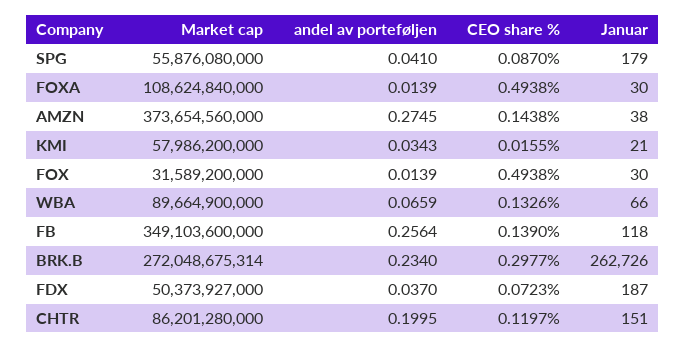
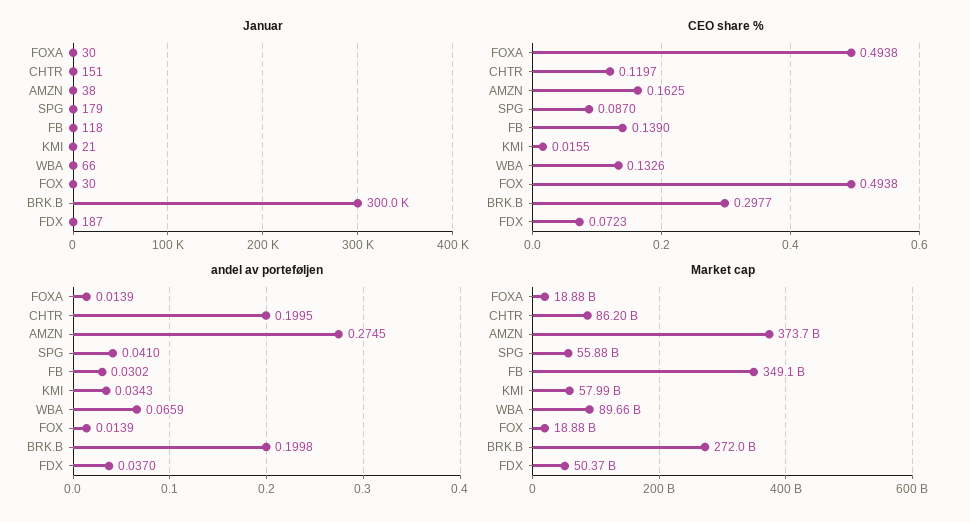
Market cap, FOXA: 108624840000 -> 18880000000
CEO share %, AMZN: 0.1438 -> 0.1625
Market cap, FOX: 31589200000 -> 18880000000
andel av porteføljen, FB: 0.2564 -> 0.0302
andel av porteføljen, BRK.B: 0.234 -> 0.1998
Januar, BRK.B: 262726 -> 300000

